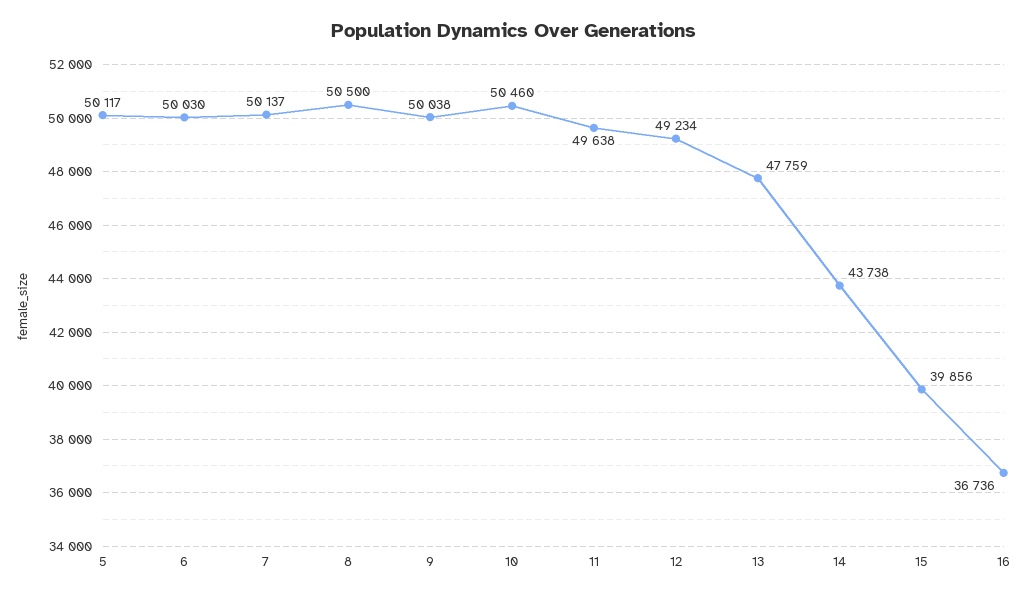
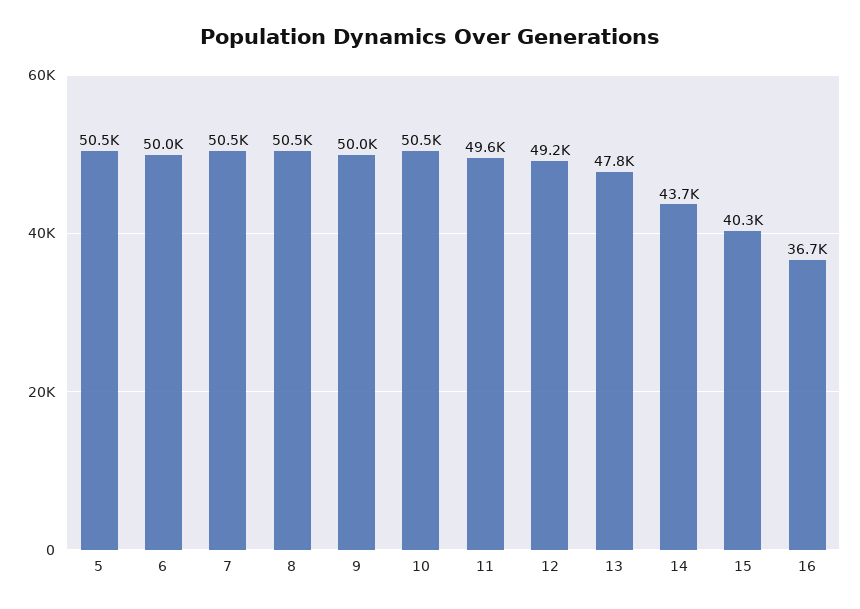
5: 50117 -> 50500
7: 50137 -> 50500
15: 39856 -> 40300

